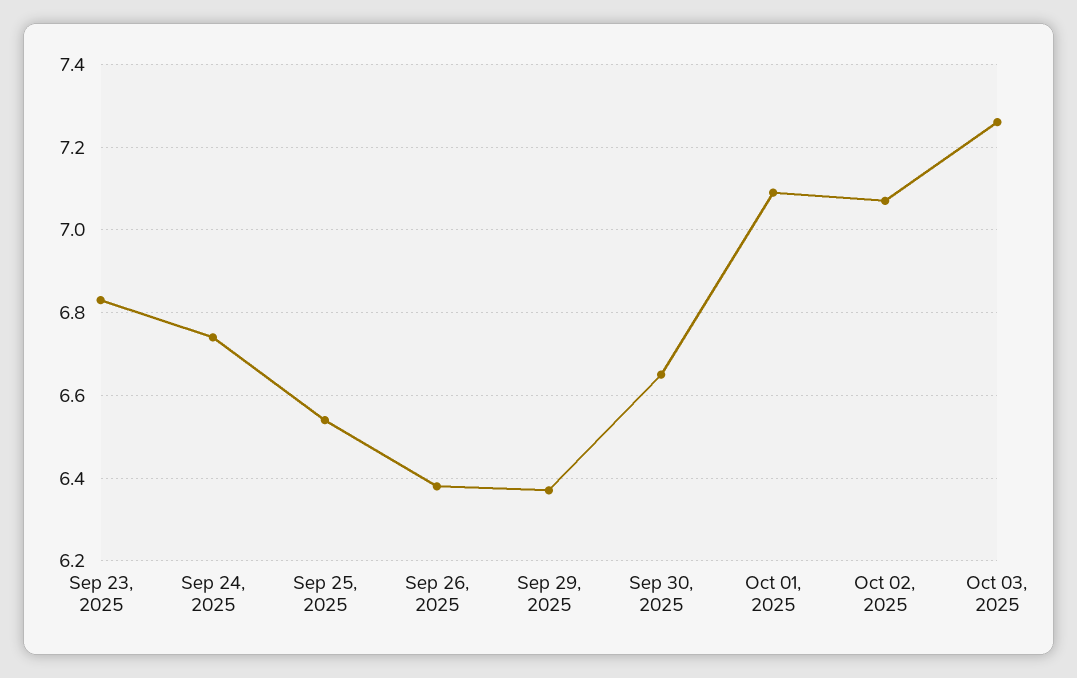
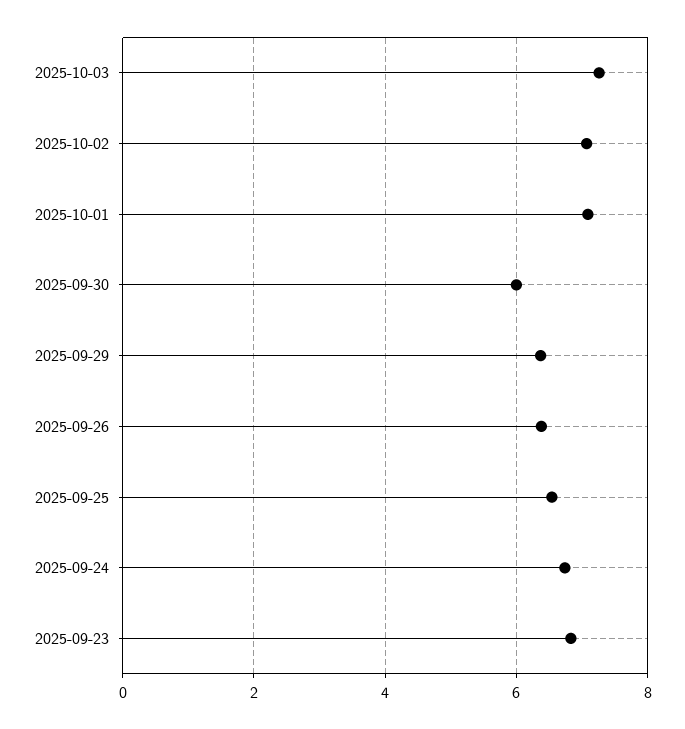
Sep 30, 2025: 6.65 -> 6

